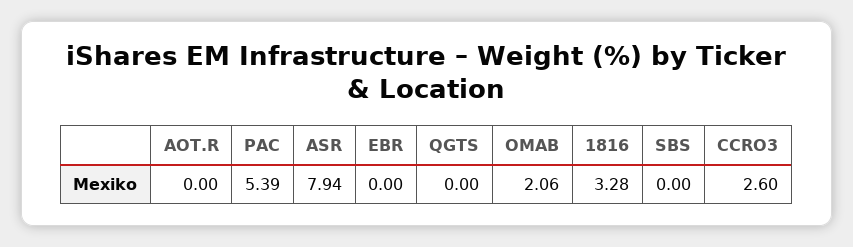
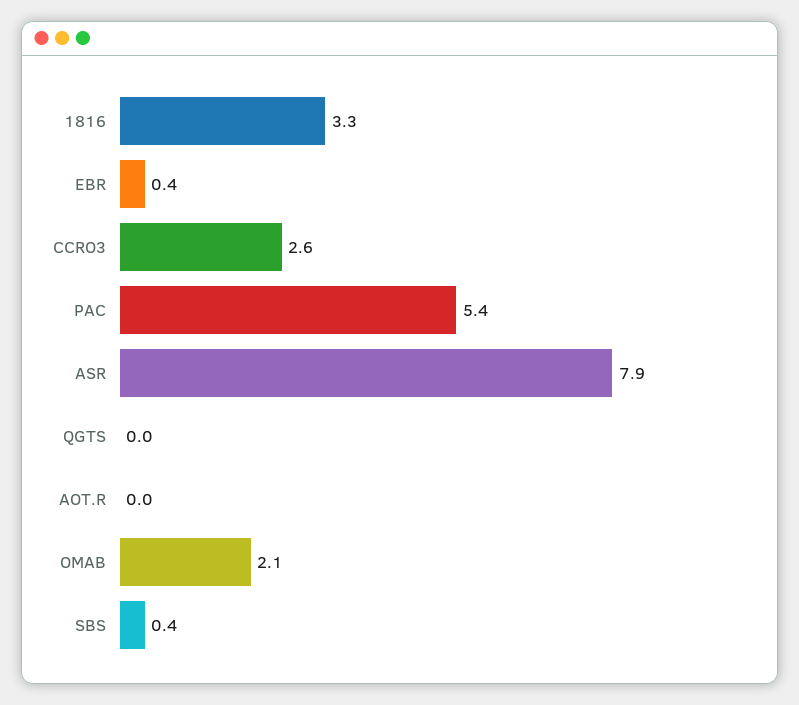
EBR: 0 -> 0.4
SBS: 0 -> 0.4

